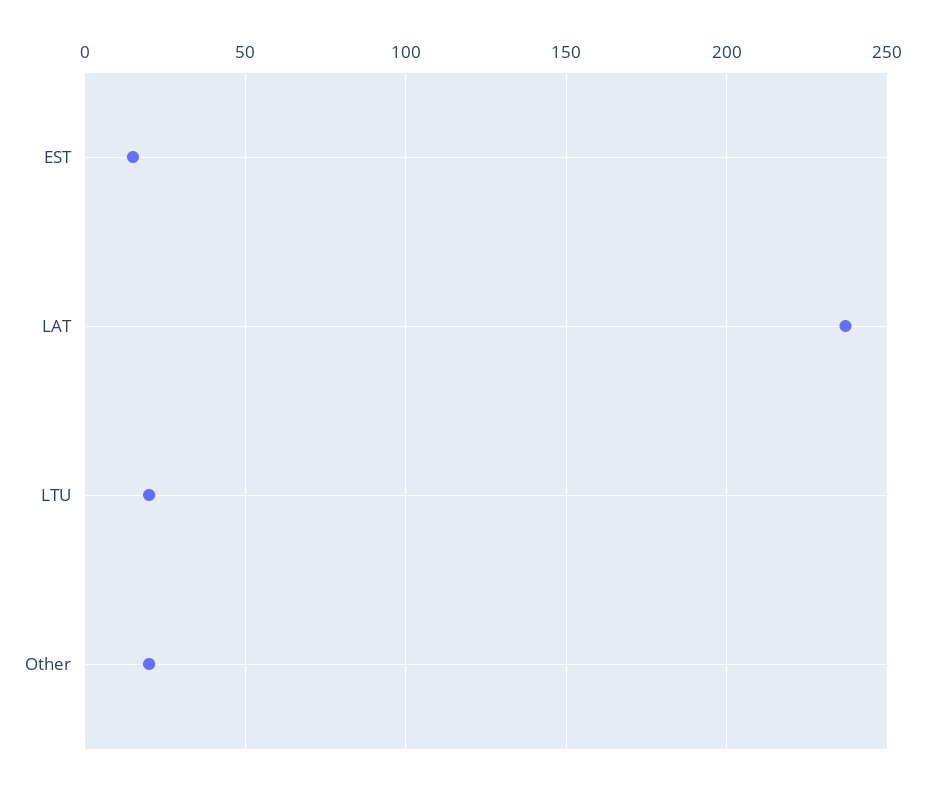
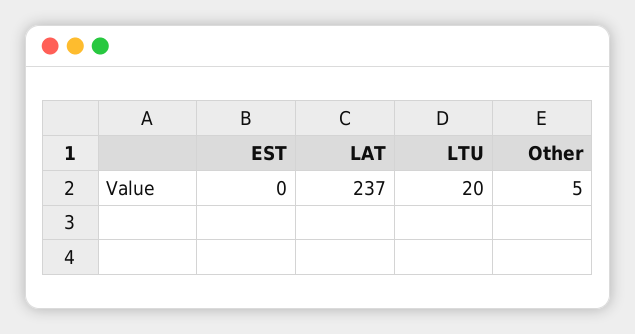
EST: 15 -> 0
Other: 20 -> 5

